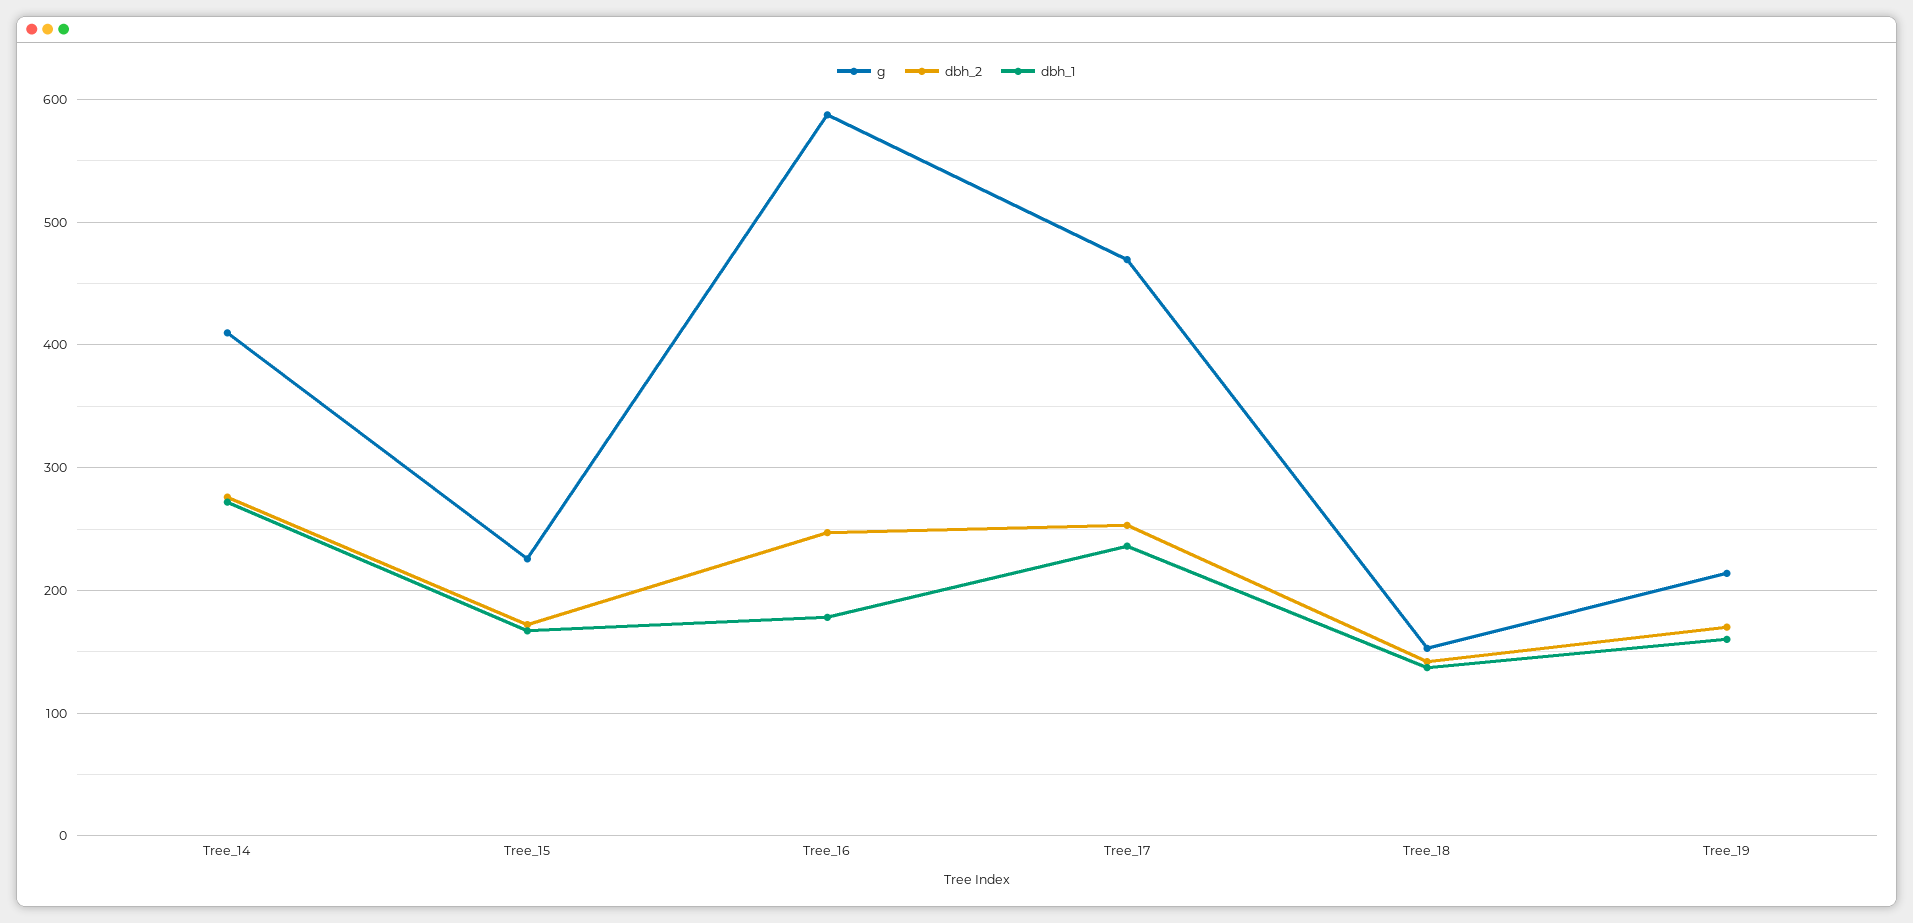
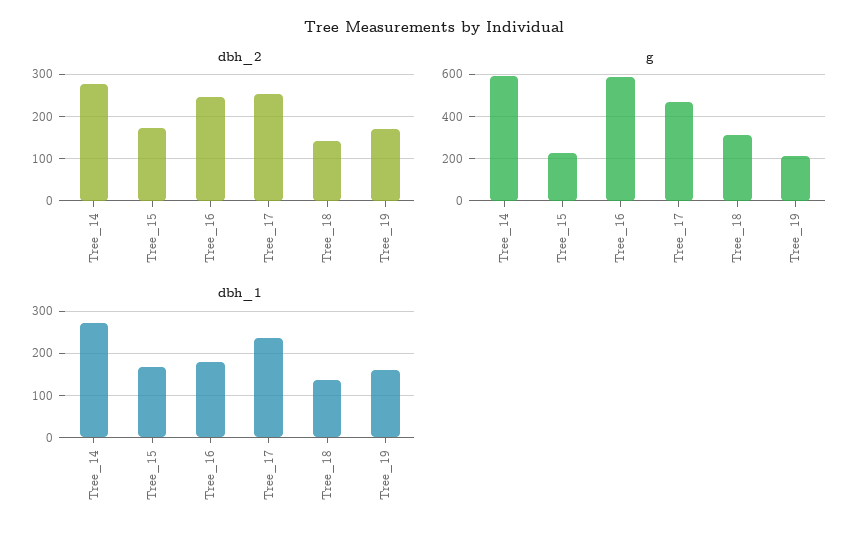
g, Tree_14: 410 -> 600
g, Tree_18: 150 -> 300

